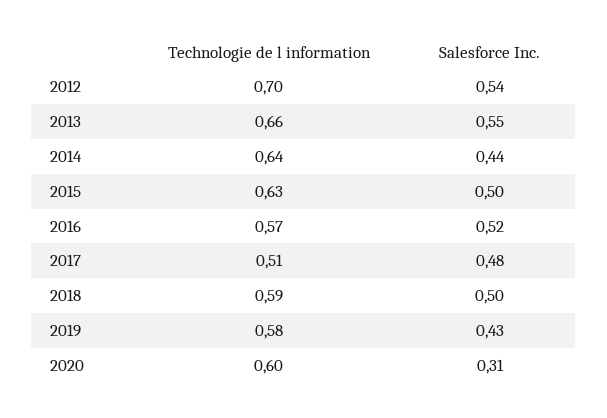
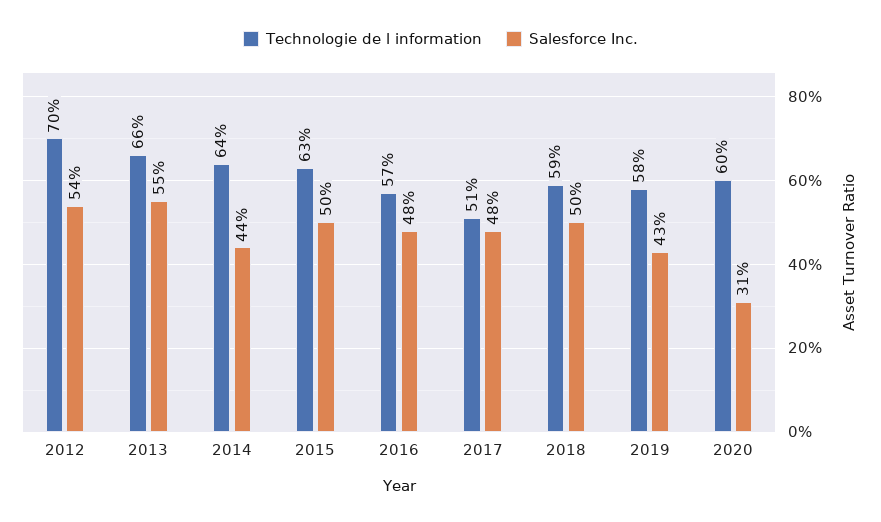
Salesforce Inc., 2016: 0.52 -> 0.48

